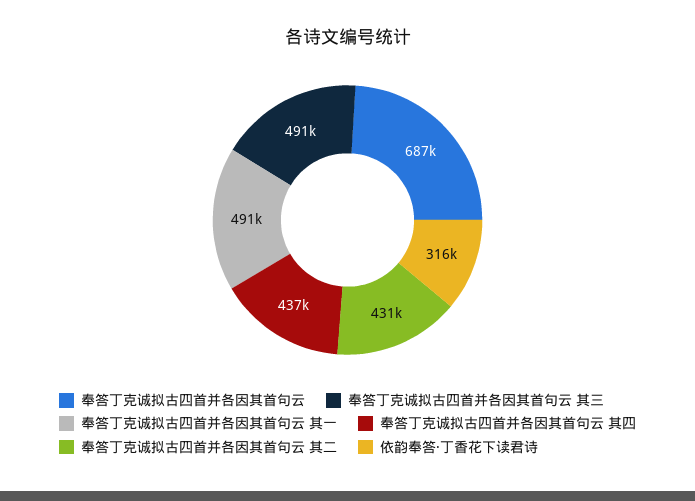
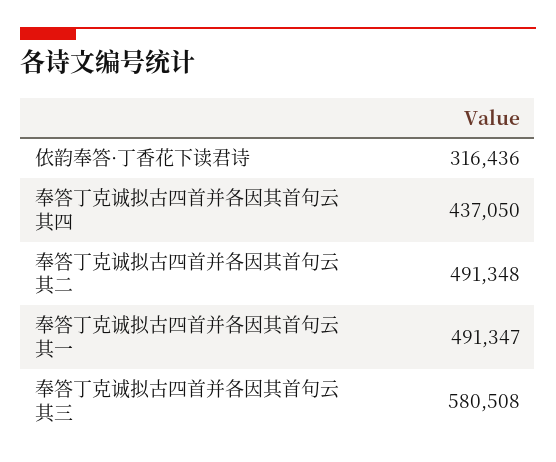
奉答丁克诚拟古四首并各因其首句云: 687000 -> none
奉答丁克诚拟古四首并各因其首句云 其三: 491000 -> 580508
奉答丁克诚拟古四首并各因其首句云 其二: 431000 -> 491348

